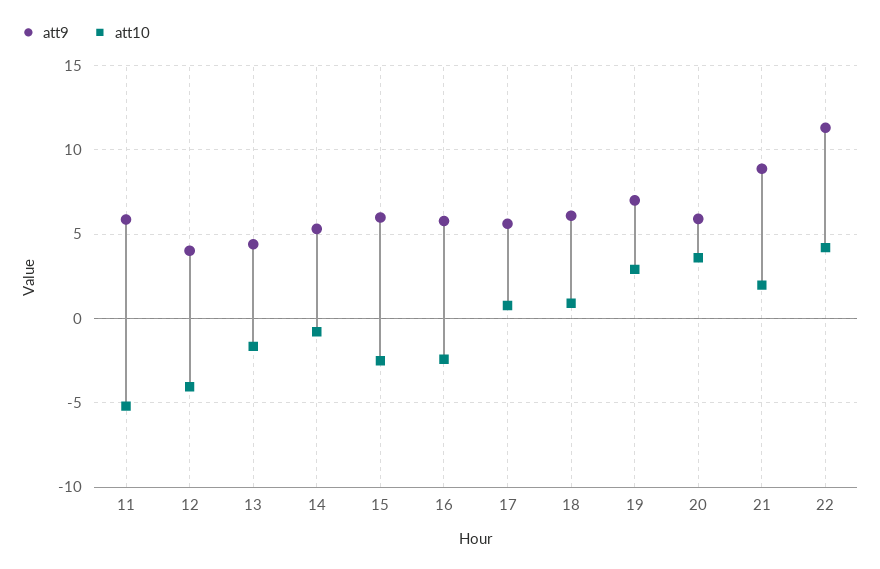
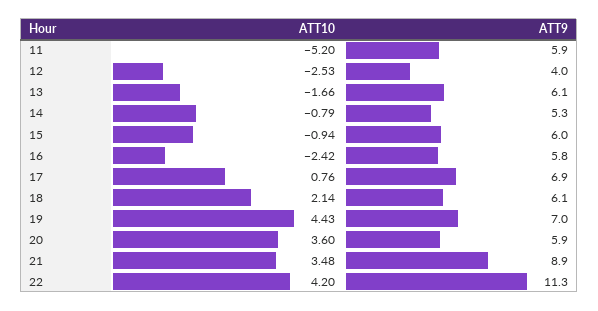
att10, 12: -4 -> -2.53
att9, 13: 4.5 -> 6.1
att10, 15: -2.5 -> -0.94
att9, 17: 5.5 -> 6.9
att10, 18: 1 -> 2.14
att10, 19: 3 -> 4.43
att10, 21: 2 -> 3.48

